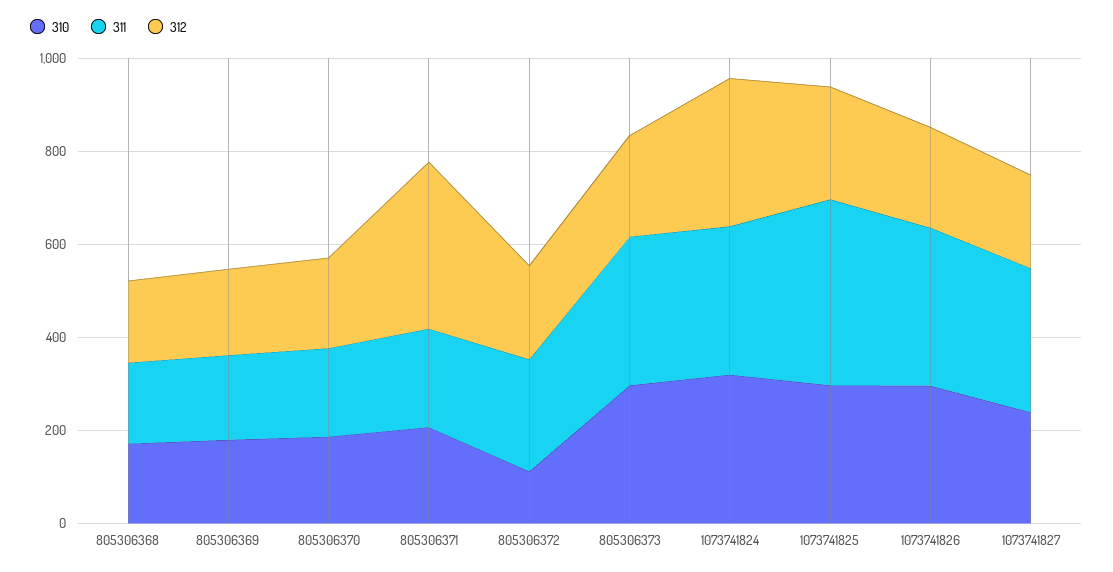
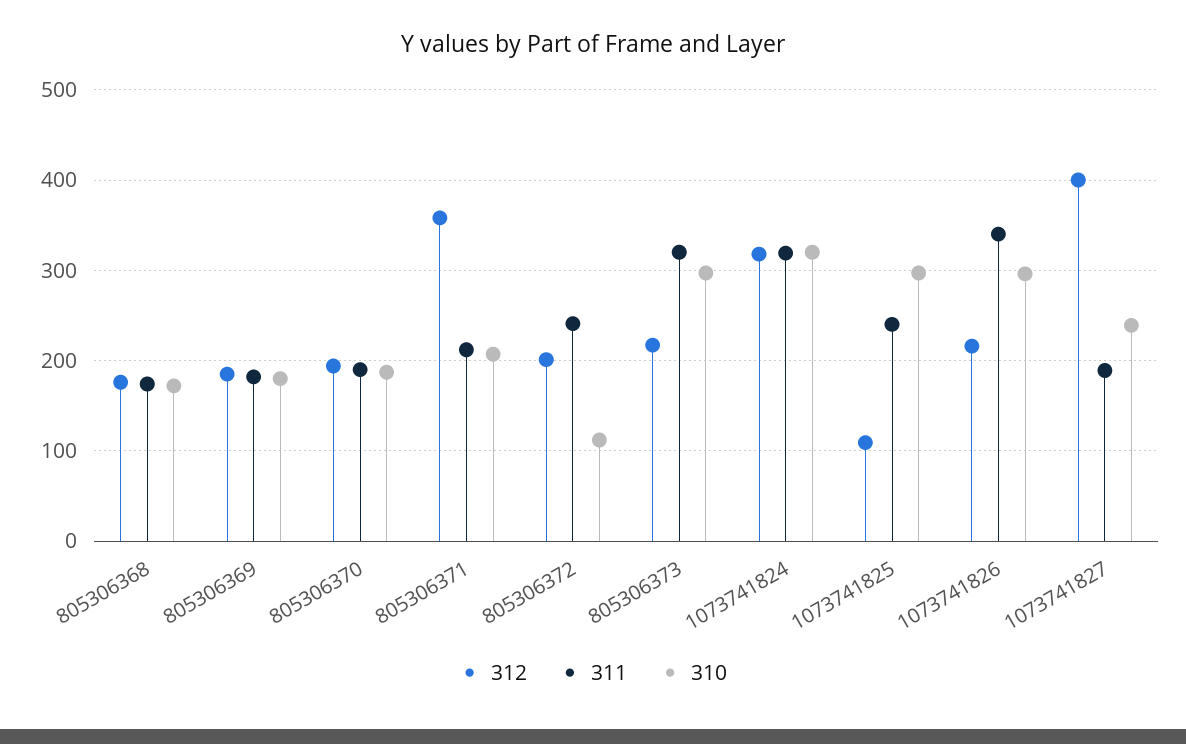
311, 1073741825: 400 -> 240
312, 1073741825: 250 -> 110
311, 1073741827: 300 -> 190
312, 1073741827: 200 -> 400

